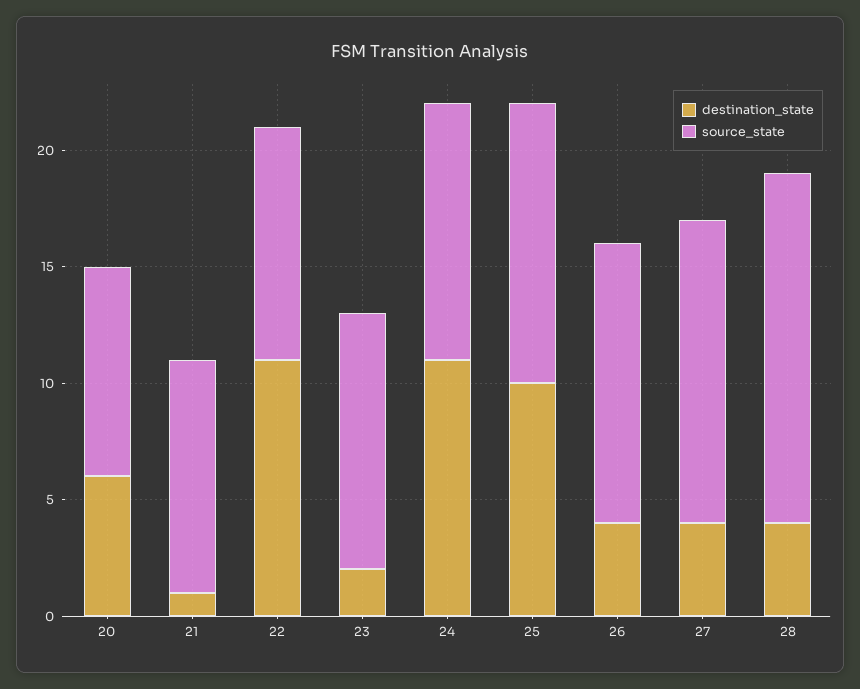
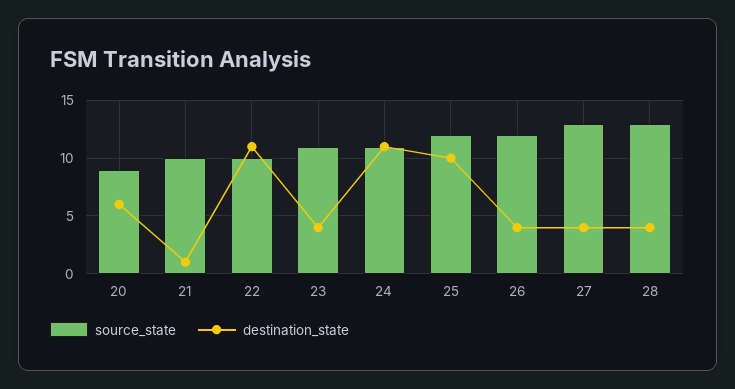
destination_state, 23: 2 -> 4
source_state, 28: 15 -> 13

